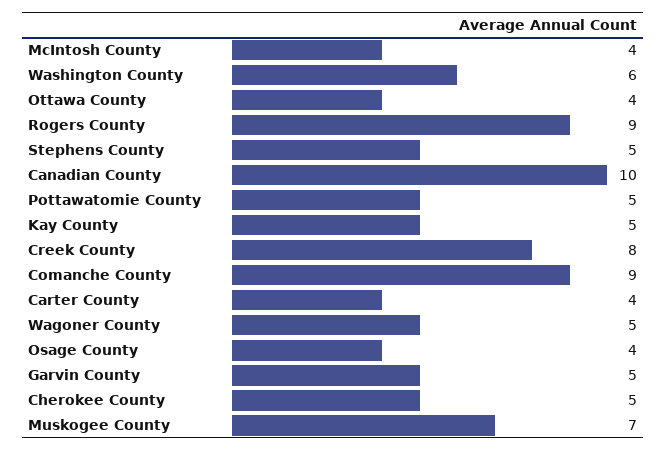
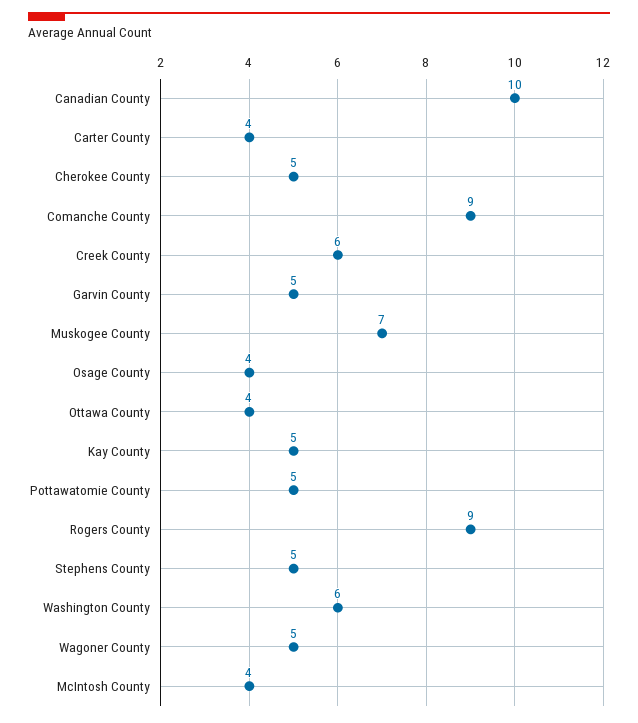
Creek County: 8 -> 6

